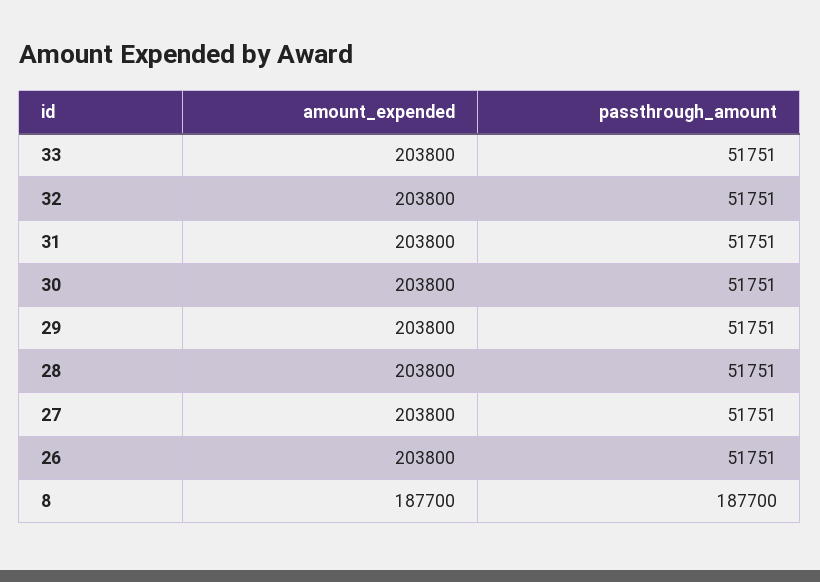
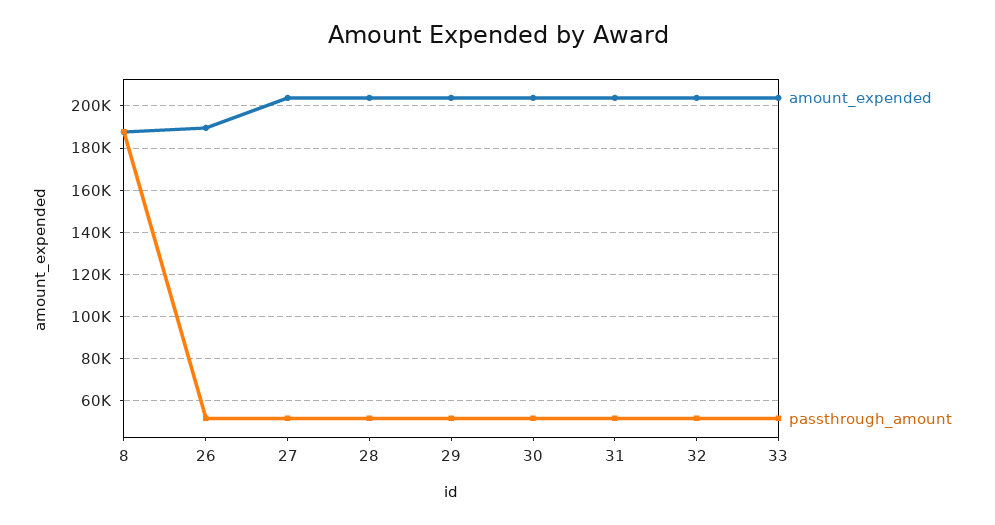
amount_expended, 26: 203800 -> 190000

